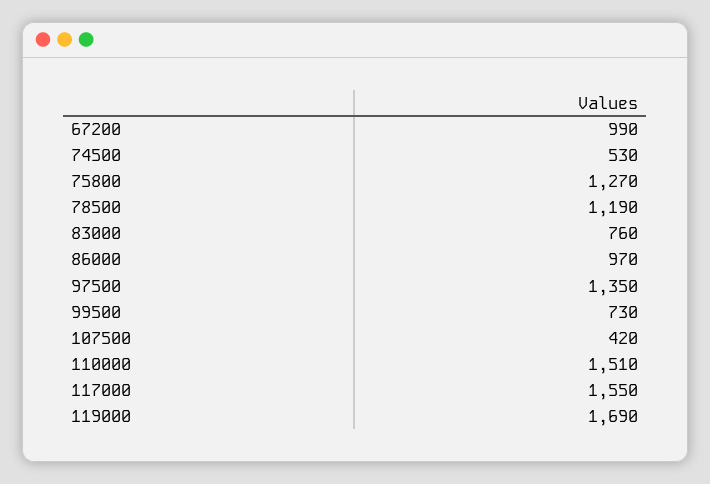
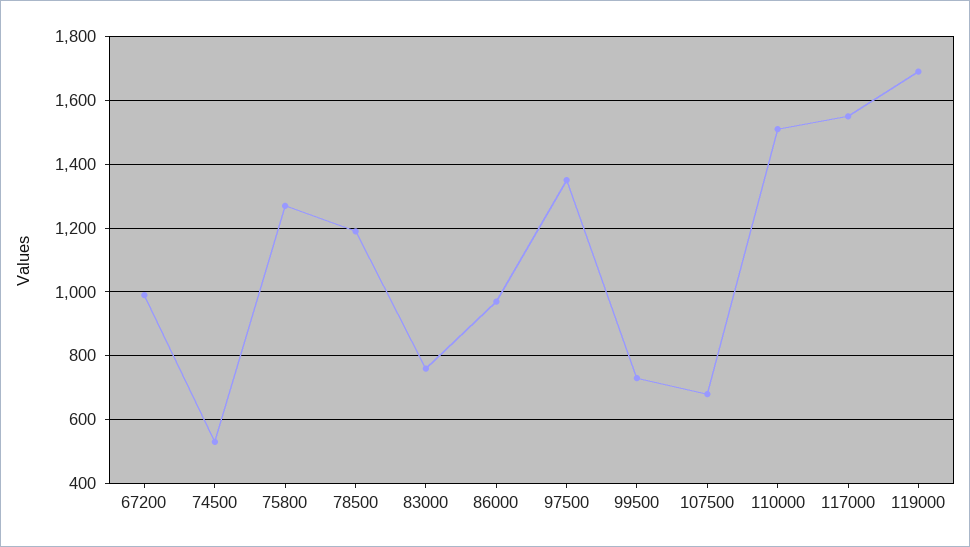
107500: 420 -> 680

